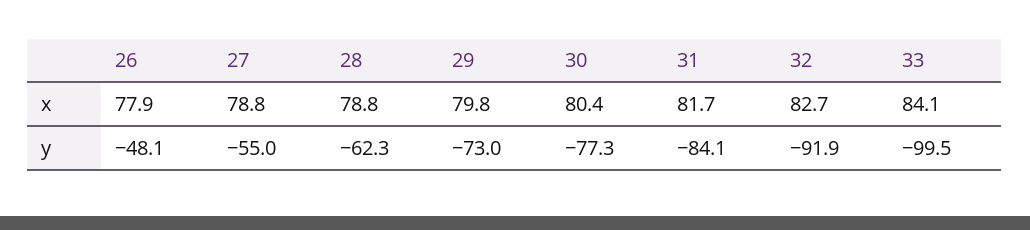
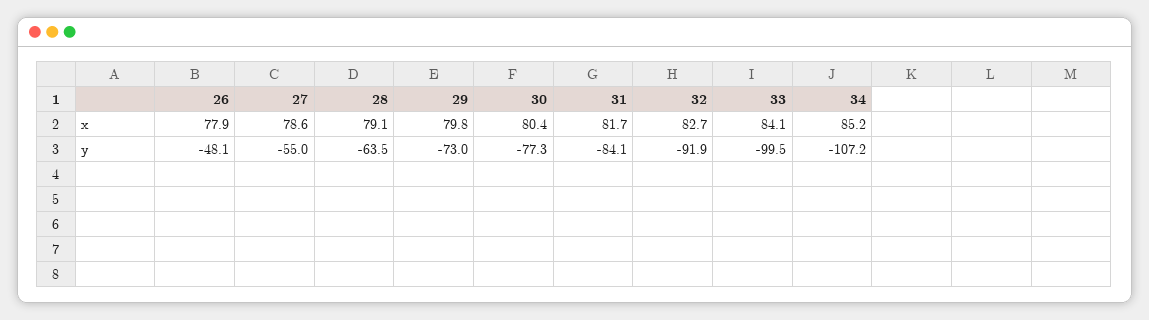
27, x: 78.8 -> 78.6
28, x: 78.8 -> 79.1
28, y: -62.3 -> -63.5
34, x: none -> 85.2
34, y: none -> -107.2

